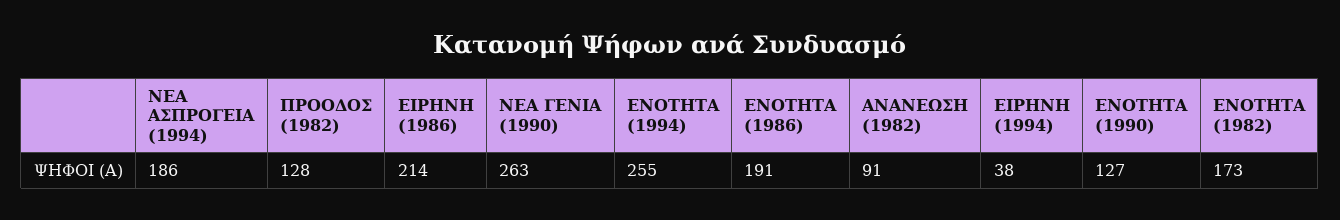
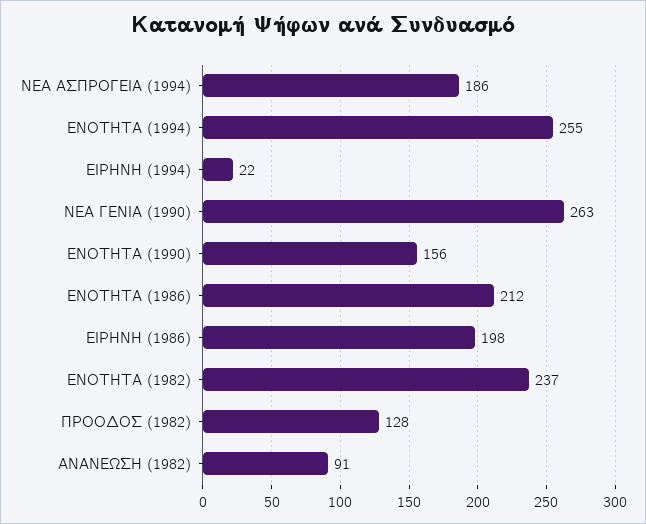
ΕΙΡΗΝΗ (1986): 214 -> 198
ΕΝΟΤΗΤΑ (1986): 191 -> 212
ΕΙΡΗΝΗ (1994): 38 -> 22
ΕΝΟΤΗΤΑ (1990): 127 -> 156
ΕΝΟΤΗΤΑ (1982): 173 -> 237

